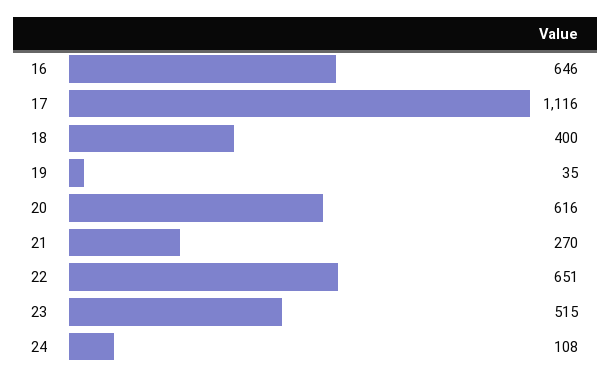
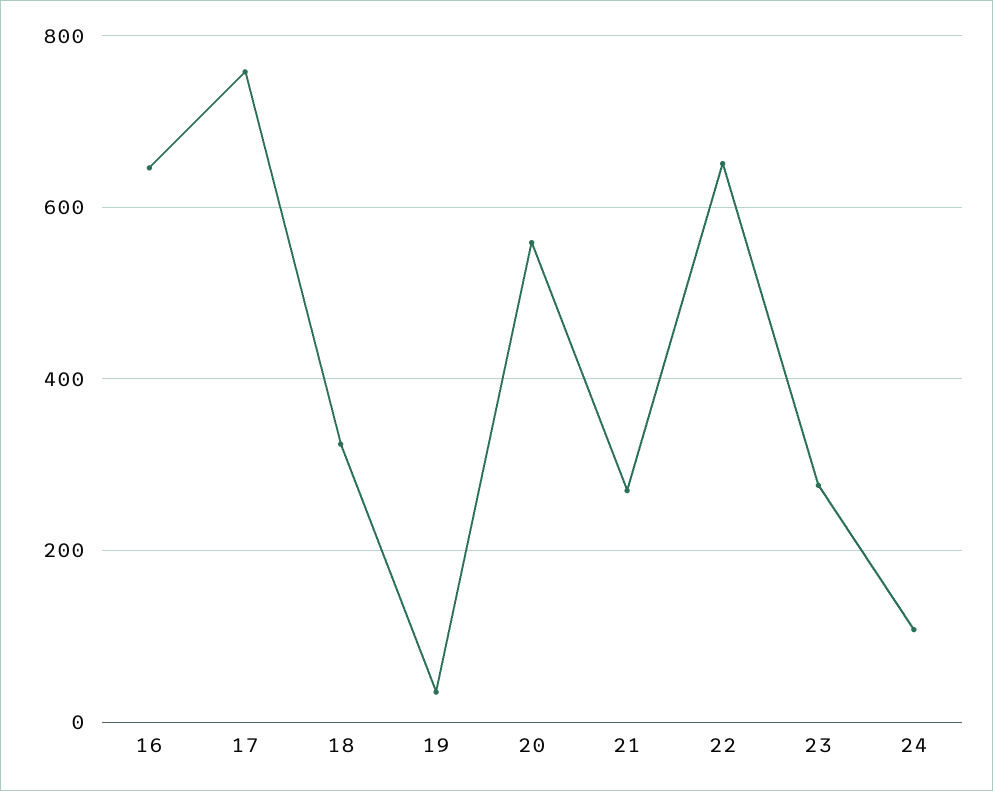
17: 1116 -> 760
18: 400 -> 320
20: 616 -> 560
23: 515 -> 280

